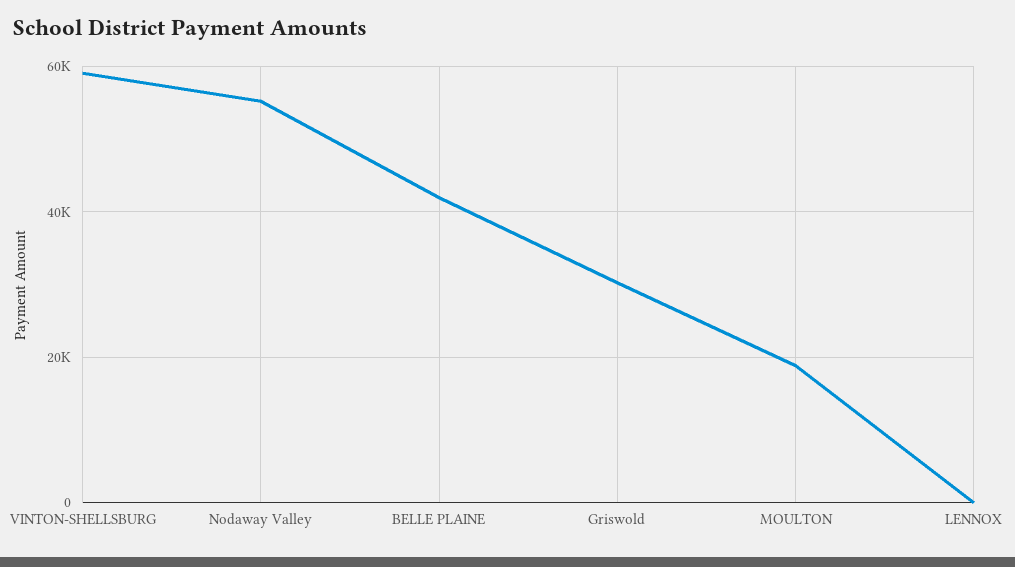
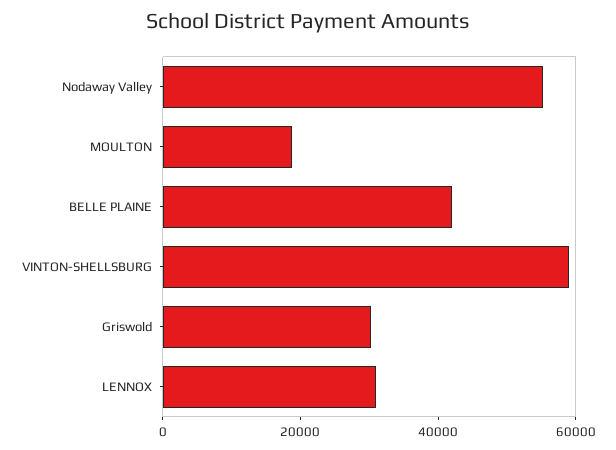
LENNOX: 0 -> 30000

